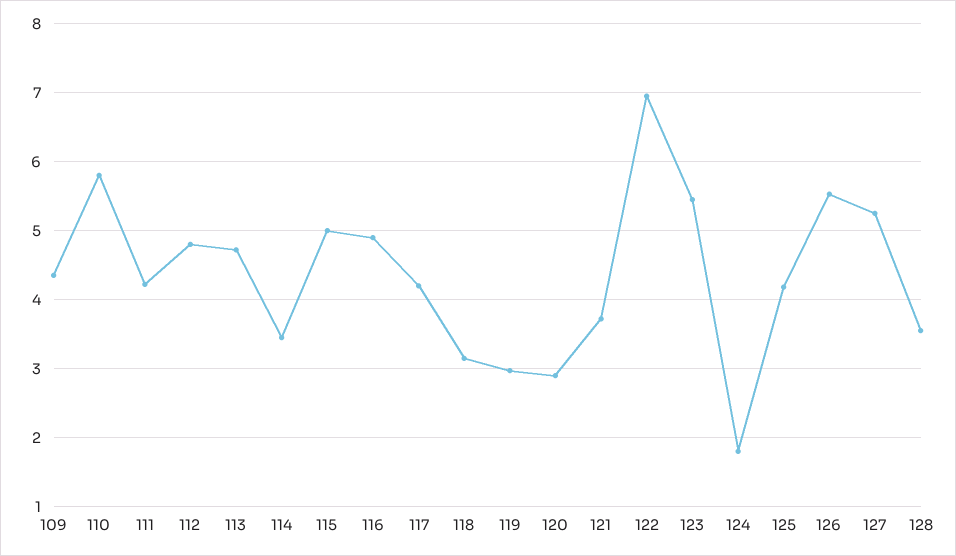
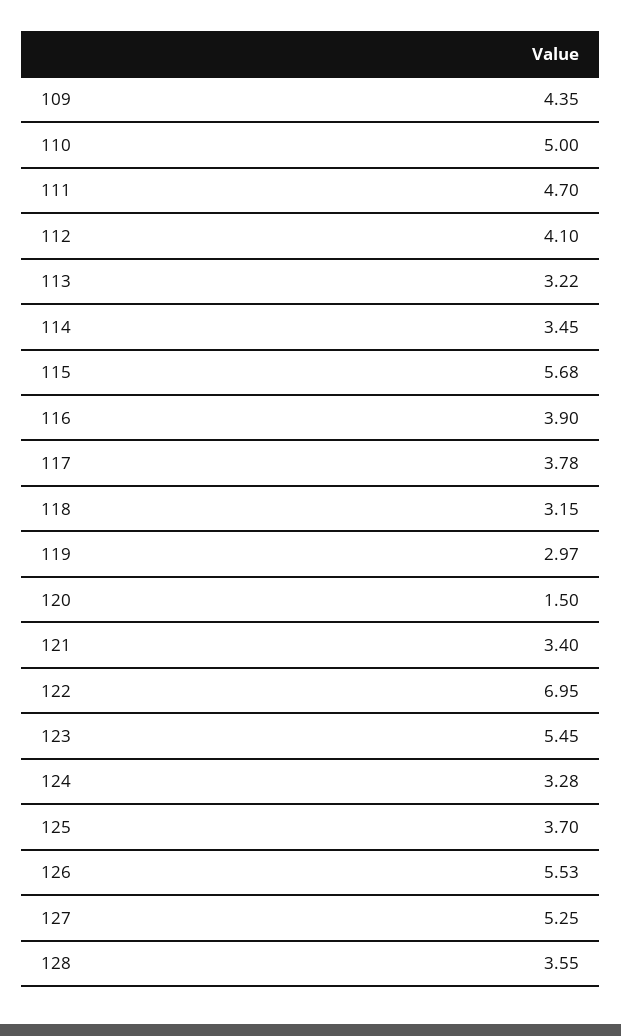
110: 5.8 -> 5
111: 4.2 -> 4.7
112: 4.8 -> 4.1
113: 4.7 -> 3.22
115: 5 -> 5.68
116: 4.9 -> 3.9
117: 4.2 -> 3.78
120: 2.9 -> 1.5
121: 3.7 -> 3.4
124: 1.8 -> 3.28
125: 4.2 -> 3.7

